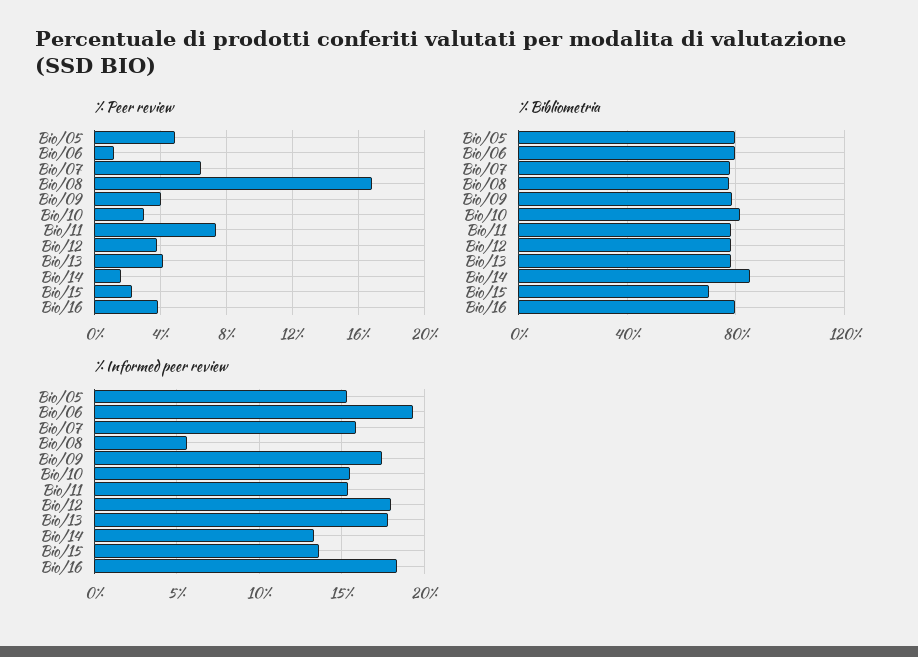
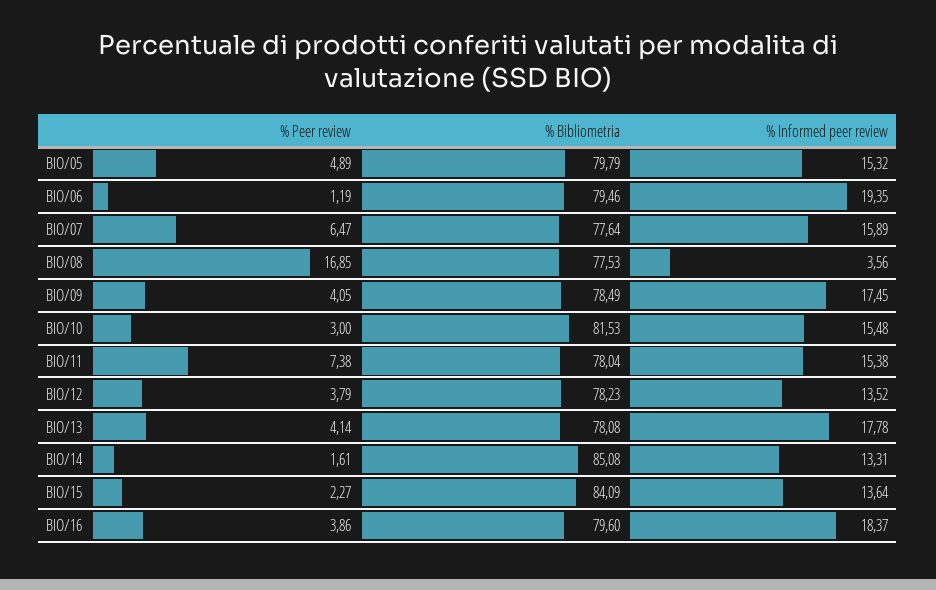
% Bibliometria, Bio/15: 70 -> 84.09
% Informed peer review, Bio/08: 5.5 -> 3.56
% Informed peer review, Bio/12: 18 -> 13.52

